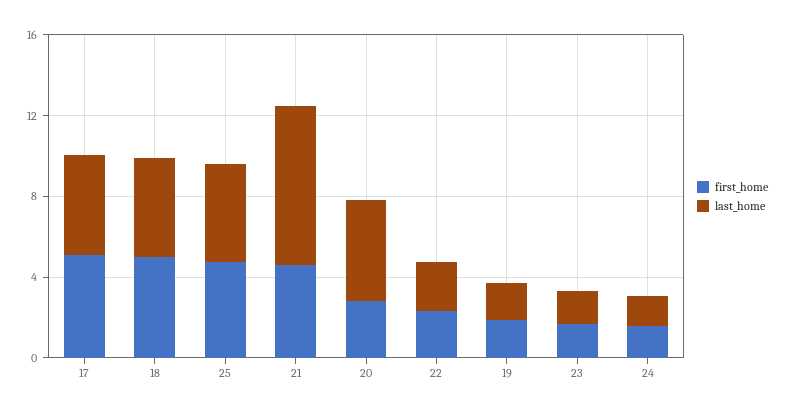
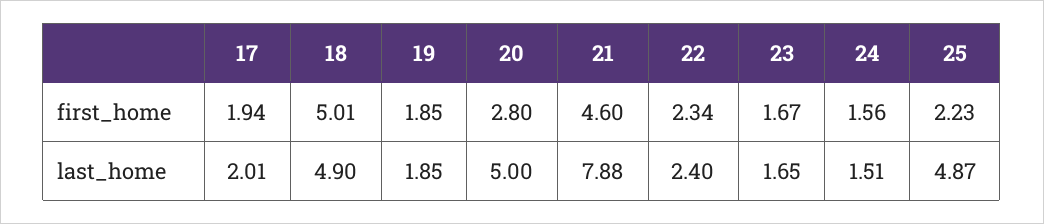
first_home, 17: 5 -> 1.94
last_home, 17: 5 -> 2.01
first_home, 25: 5 -> 2.23

